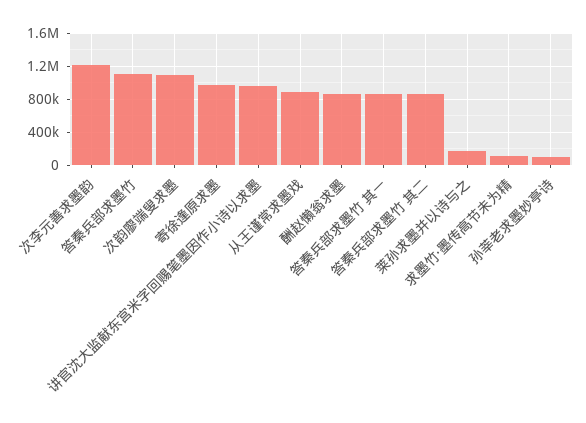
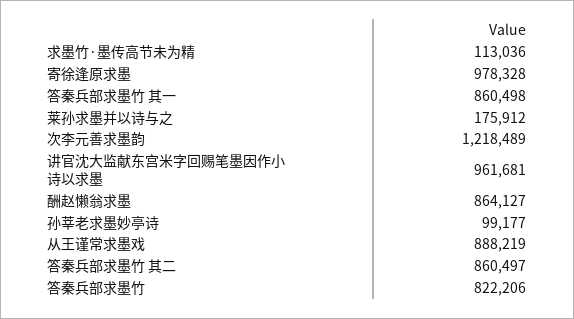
答秦兵部求墨竹: 1100000 -> 822206
次韵廖端叟求墨: 1100000 -> none

